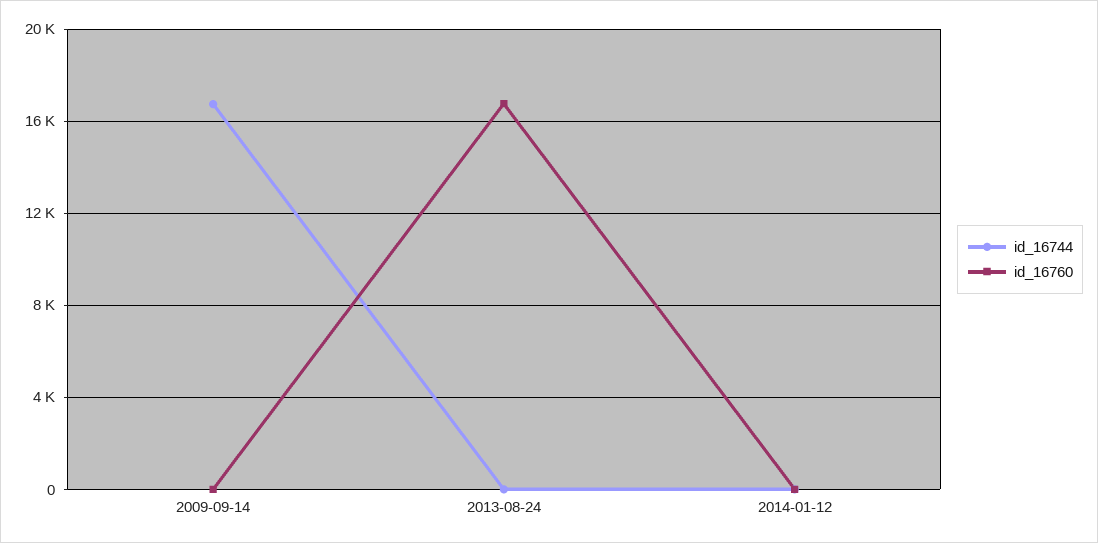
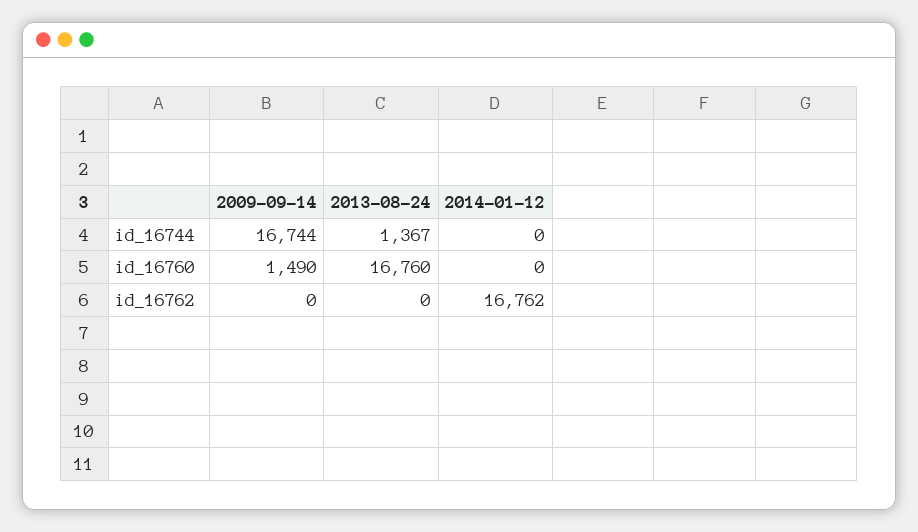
id_16760, 2009-09-14: 0 -> 1490
id_16744, 2013-08-24: 0 -> 1367
id_16762, 2009-09-14: none -> 0
id_16762, 2013-08-24: none -> 0
id_16762, 2014-01-12: none -> 16762

